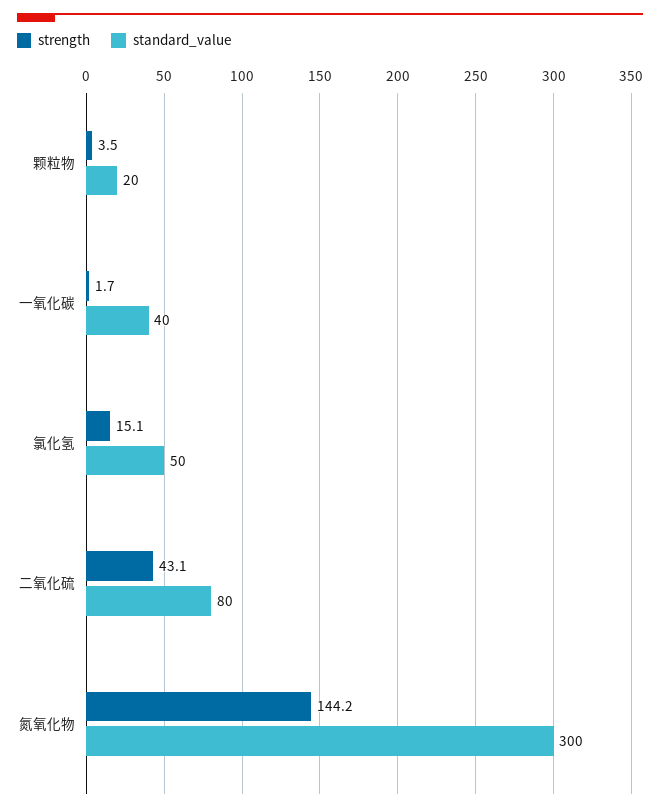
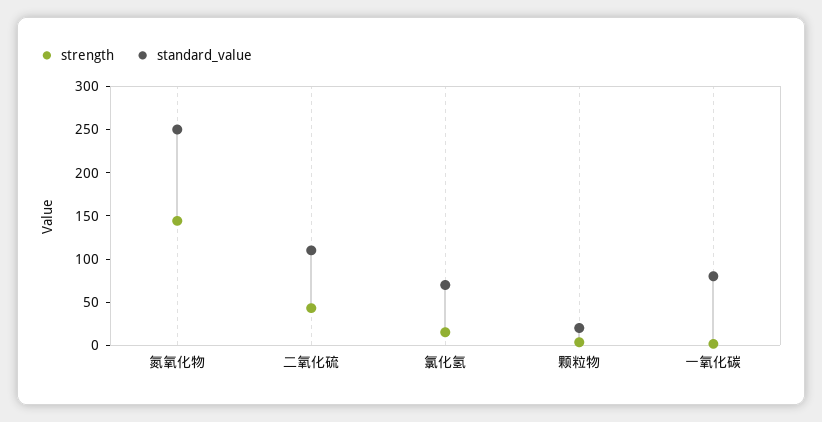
standard_value, 一氧化碳: 40 -> 80
standard_value, 氯化氢: 50 -> 70
standard_value, 二氧化硫: 80 -> 110
standard_value, 氮氧化物: 300 -> 250

